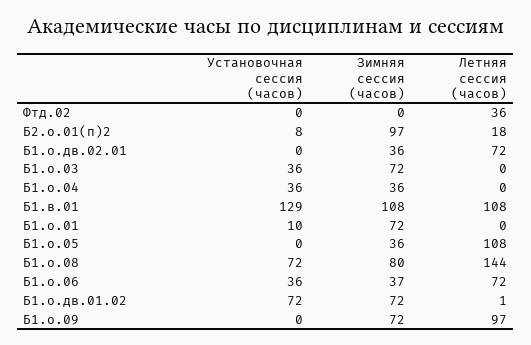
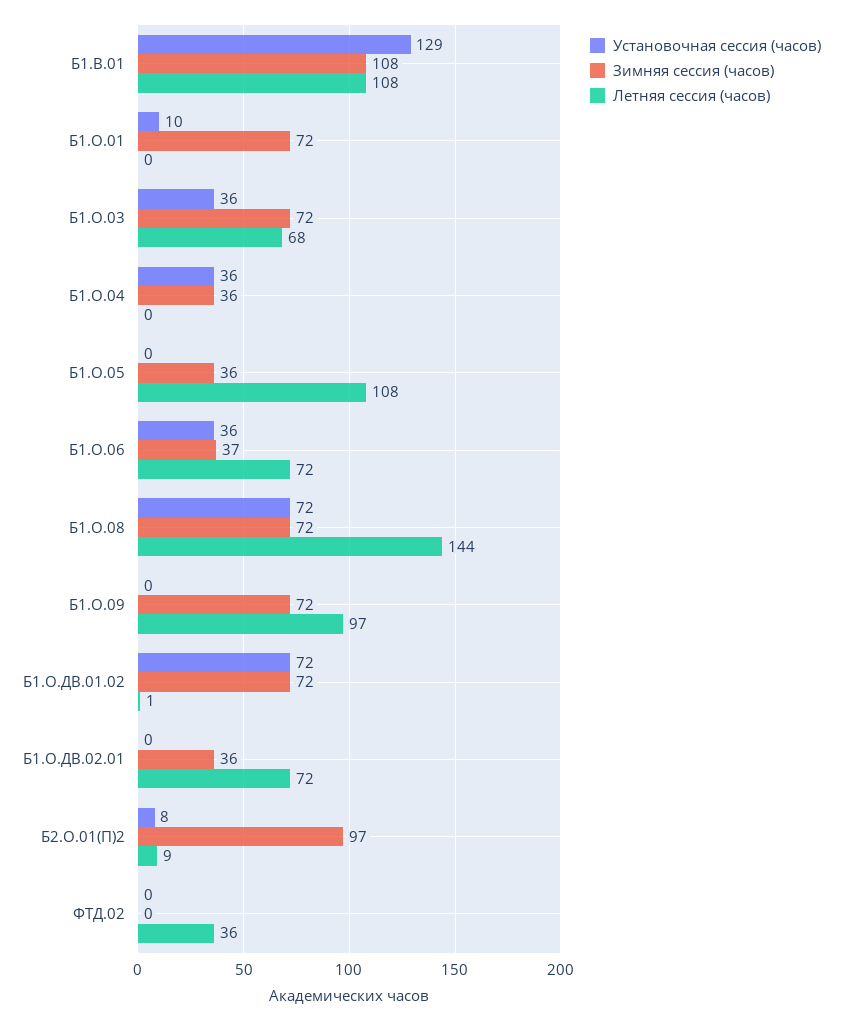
Летняя сессия (часов), Б2.о.01(п)2: 18 -> 9
Летняя сессия (часов), Б1.о.03: 0 -> 68
Зимняя сессия (часов), Б1.о.08: 80 -> 72

